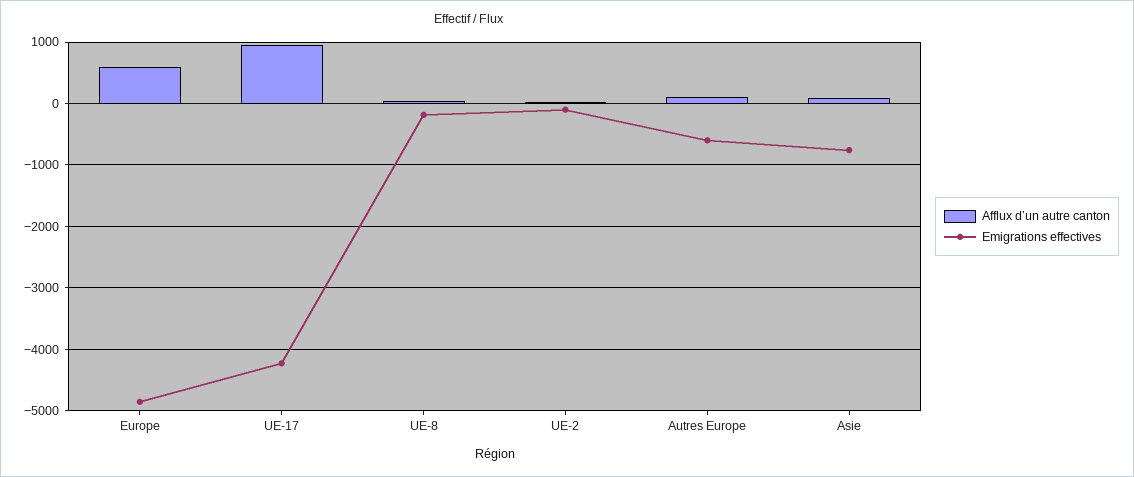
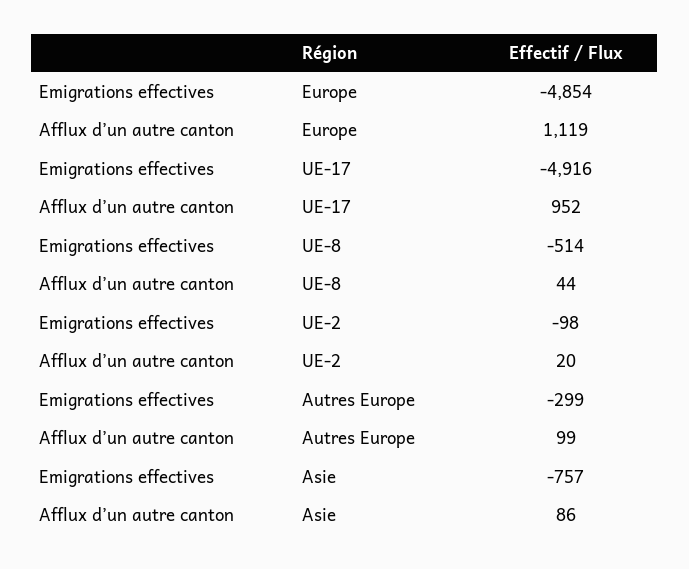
Afflux d’un autre canton, Europe: 600 -> 1119
Emigrations effectives, UE-17: -4200 -> -4916
Emigrations effectives, UE-8: -200 -> -514
Emigrations effectives, Autres Europe: -600 -> -299

